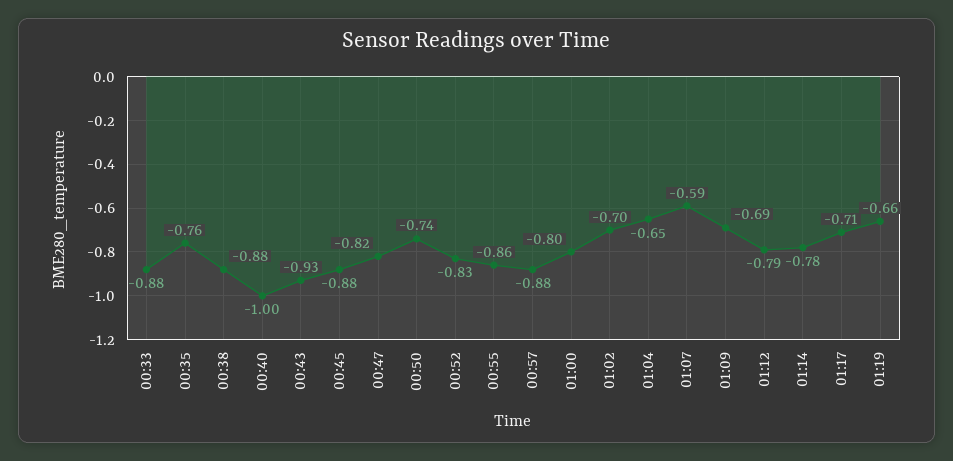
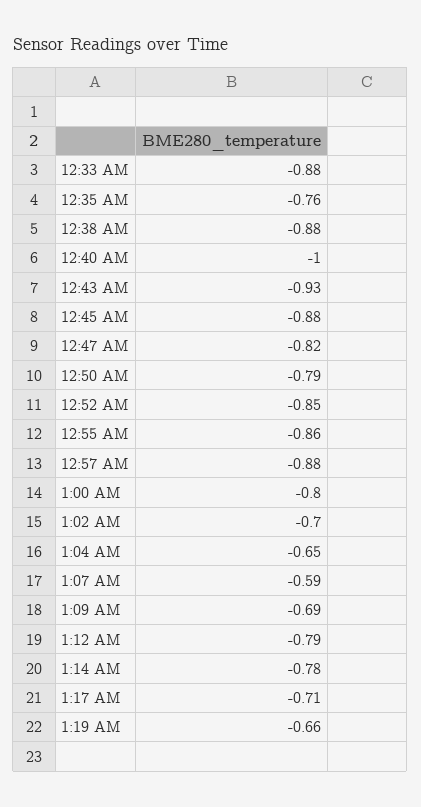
00:50: -0.74 -> -0.79
00:52: -0.83 -> -0.85

